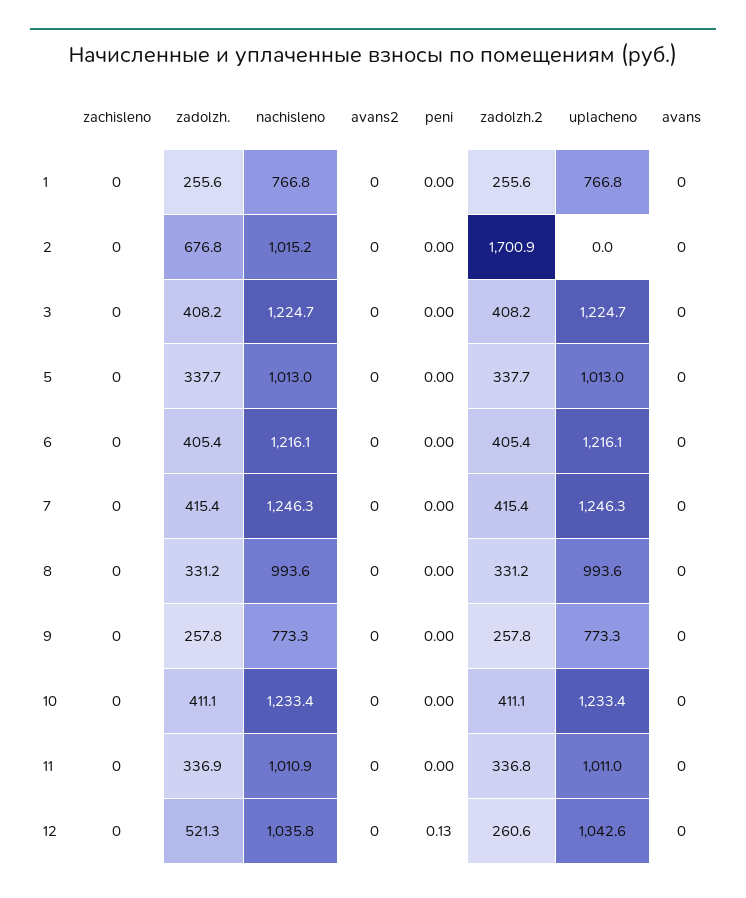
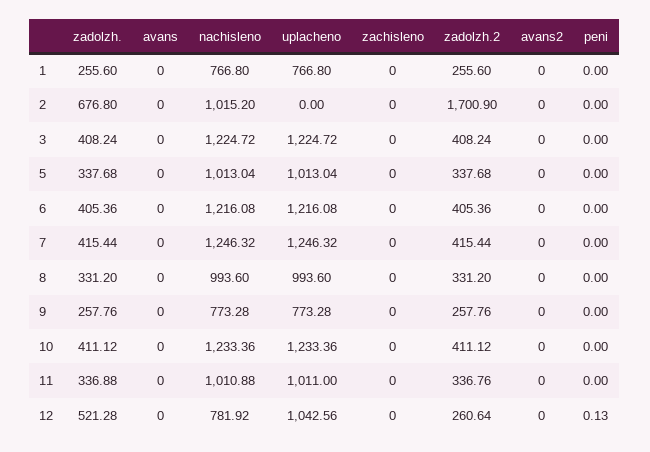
nachisleno, 12: 1035.8 -> 781.92

